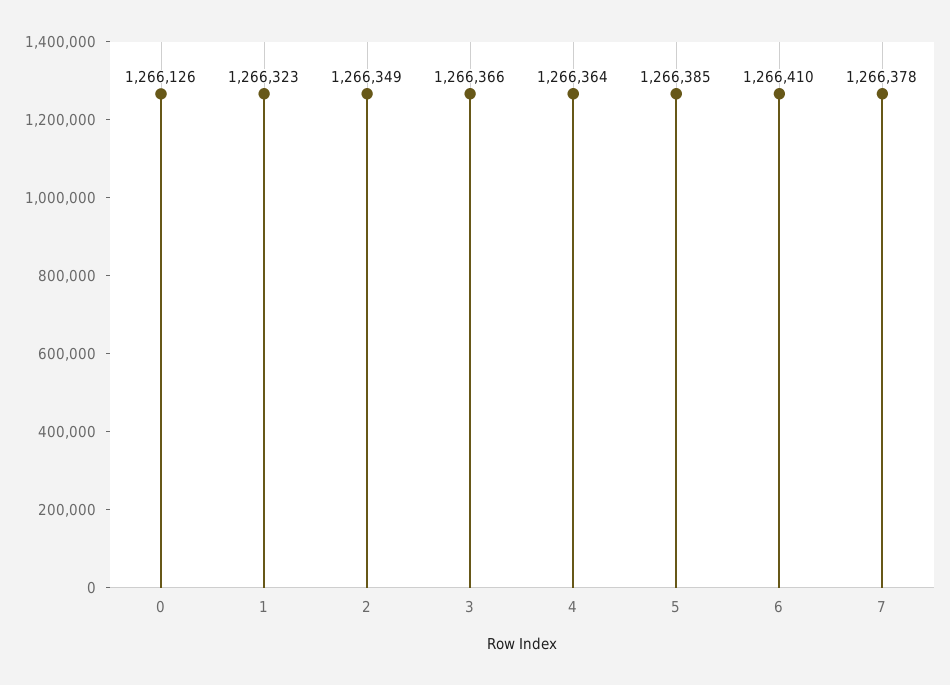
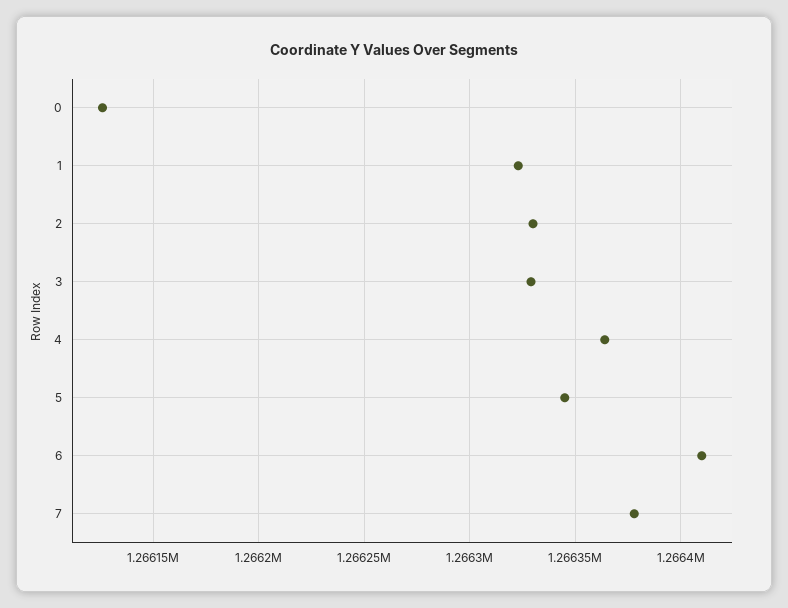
2: 1266349 -> 1266330
3: 1266366 -> 1266330
5: 1266385 -> 1266345

